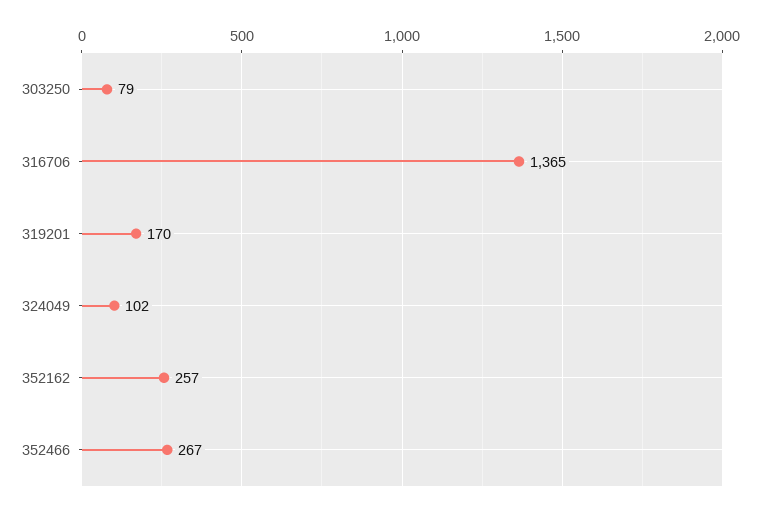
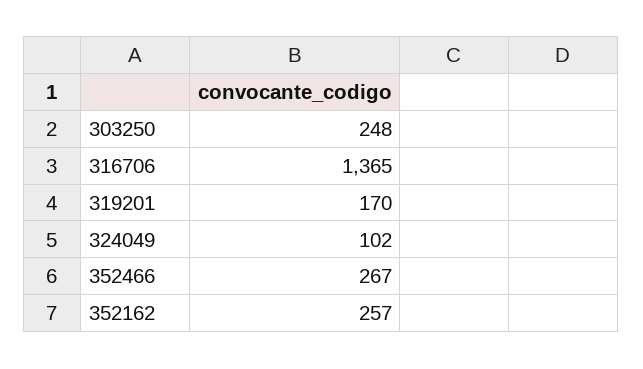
303250: 79 -> 248

